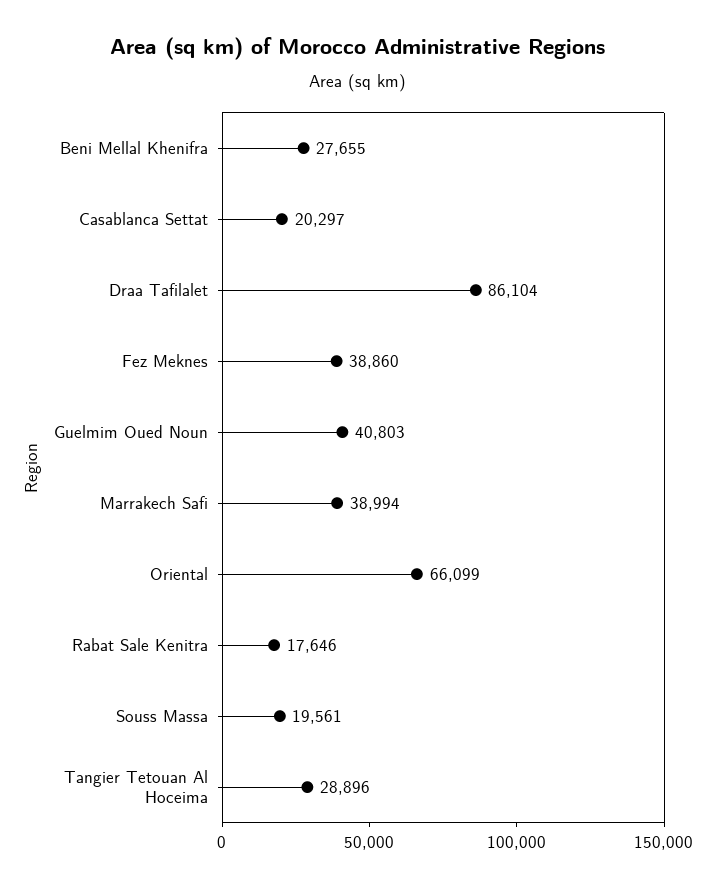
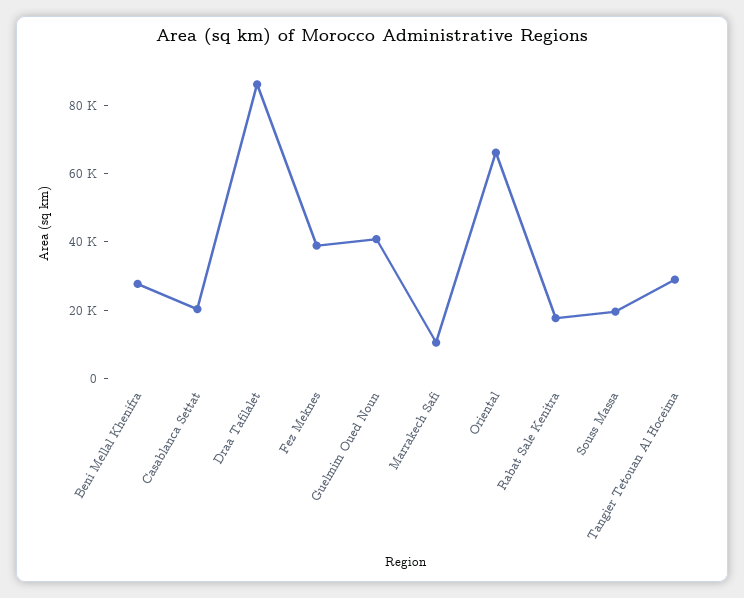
Marrakech Safi: 38994 -> 10000

